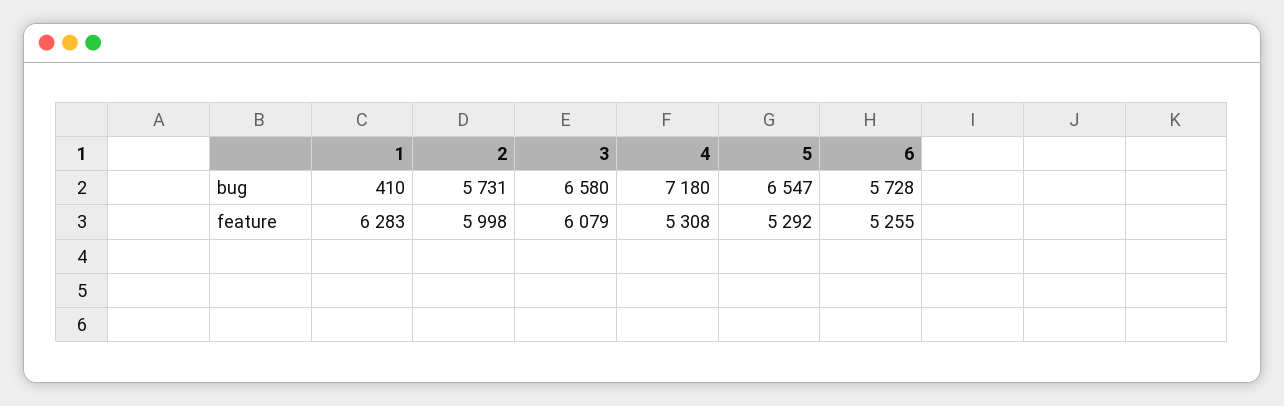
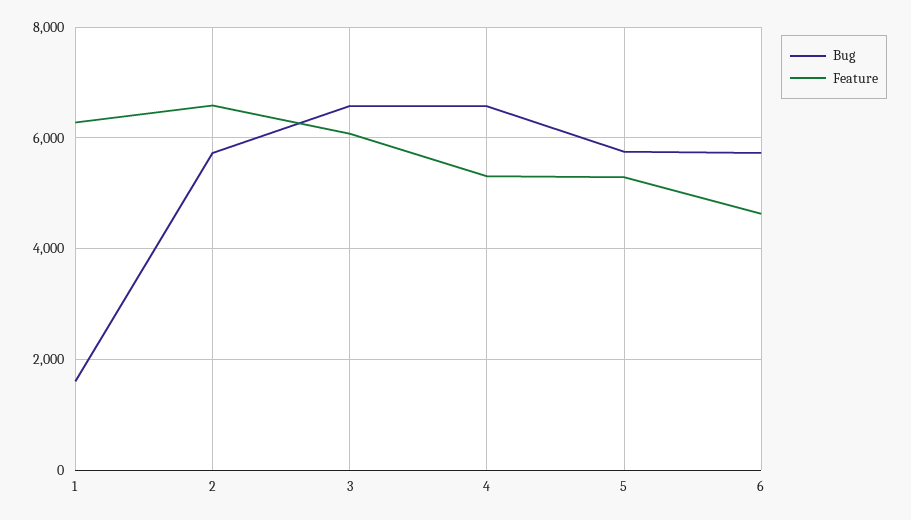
bug, 1: 410 -> 1600
bug, 4: 7180 -> 6600
bug, 5: 6547 -> 5800
feature, 2: 5998 -> 6600
feature, 6: 5255 -> 4600

